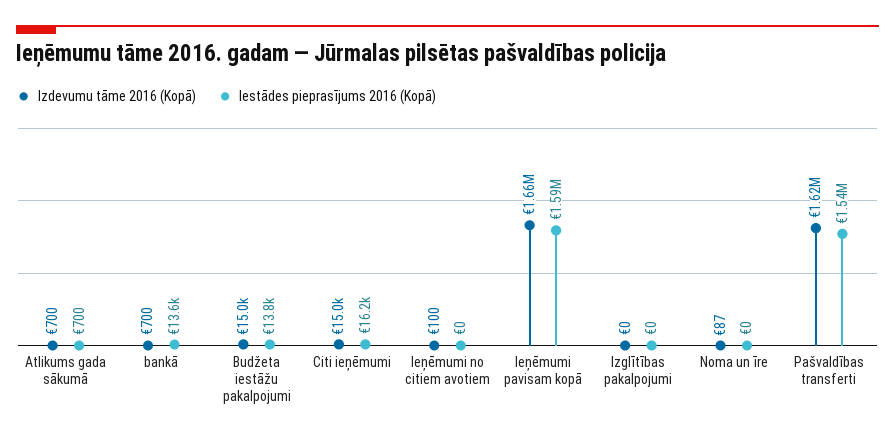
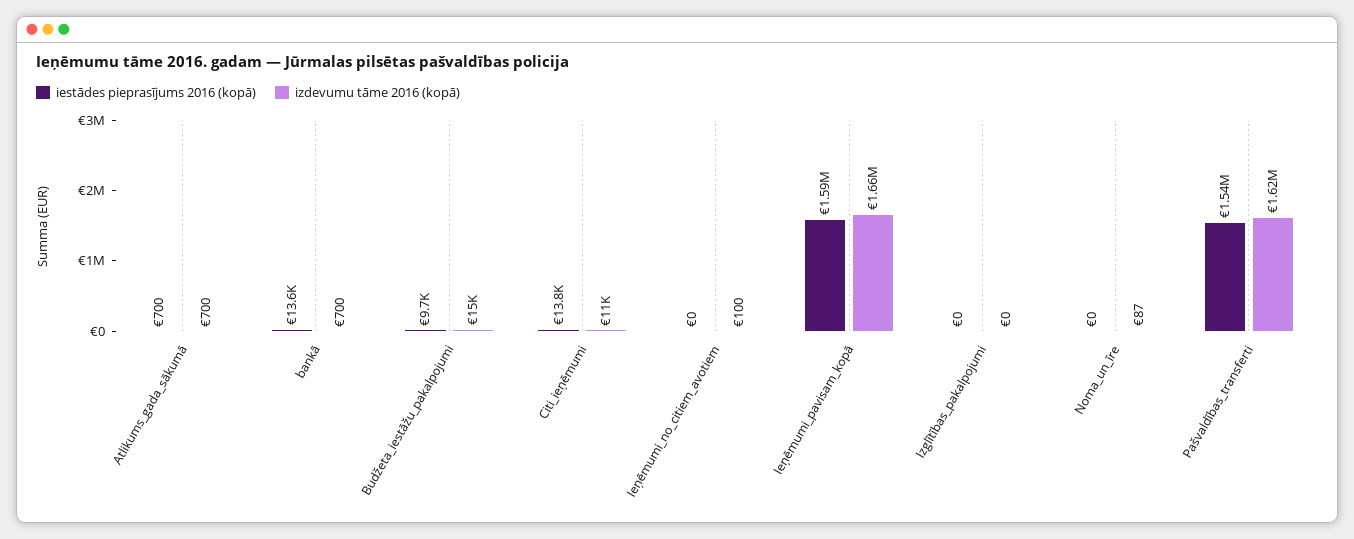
Iestādes pieprasījums 2016 (Kopā), Budžeta iestāžu pakalpojumi: 13800 -> 9700
Izdevumu tāme 2016 (Kopā), Citi ieņēmumi: 15000 -> 11000
Iestādes pieprasījums 2016 (Kopā), Citi ieņēmumi: 16200 -> 13800

